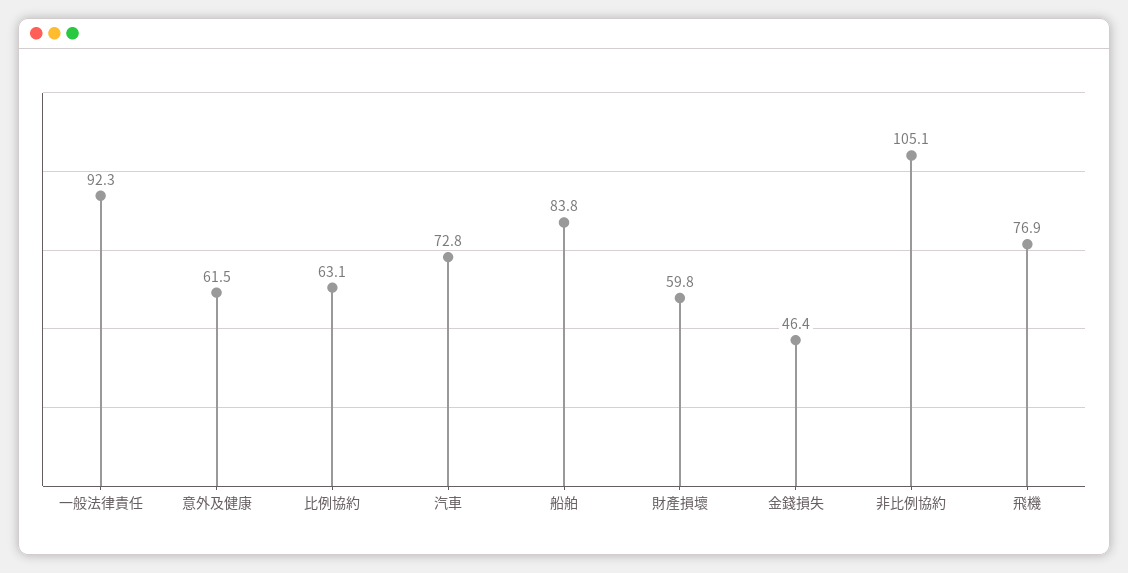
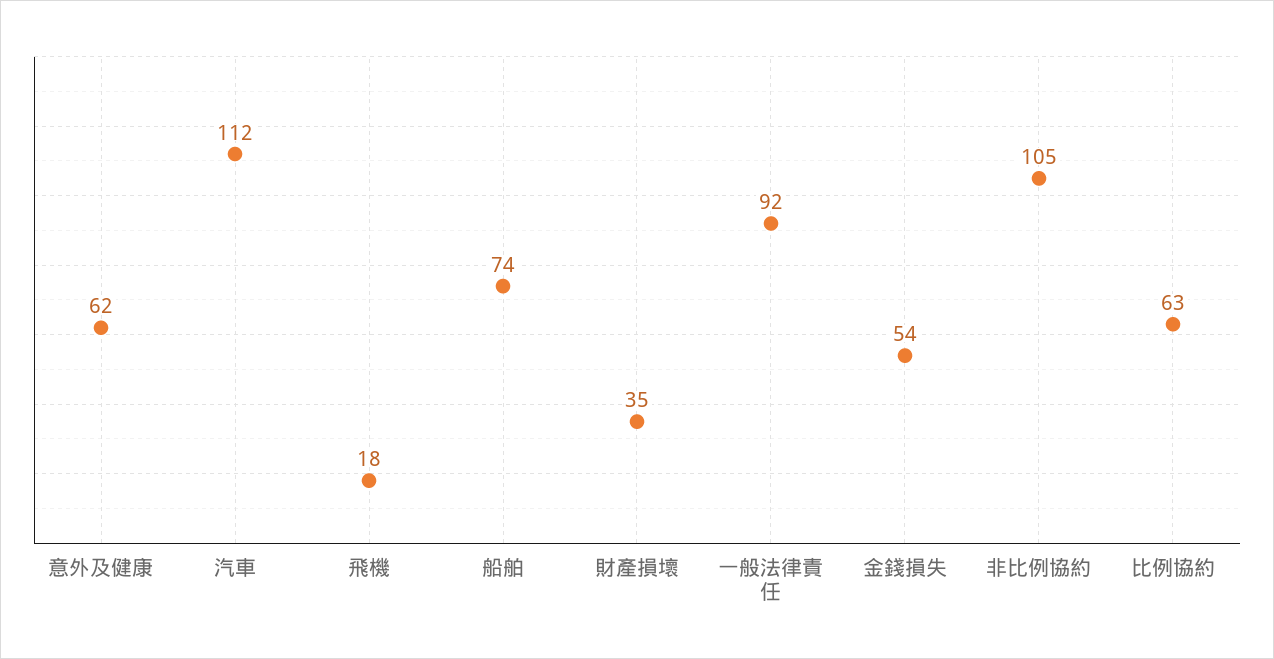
汽車: 72.8 -> 112
船舶: 83.8 -> 74
財產損壞: 59.8 -> 35
金錢損失: 46.4 -> 54
飛機: 76.9 -> 18

